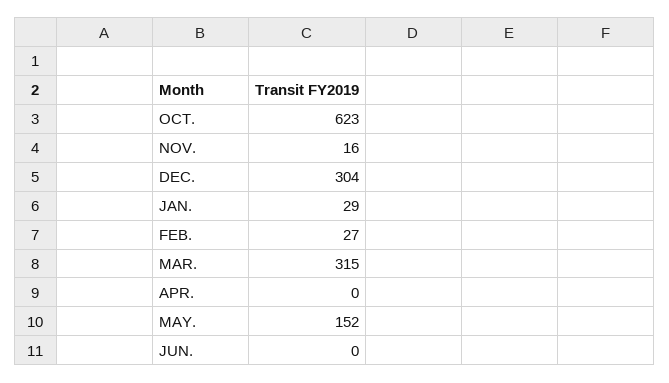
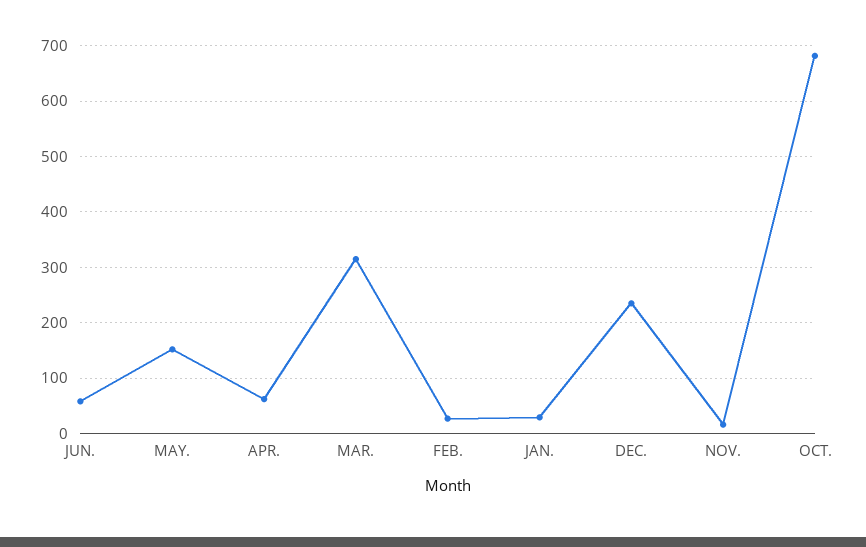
OCT.: 623 -> 680
DEC.: 304 -> 240
APR.: 0 -> 60
JUN.: 0 -> 60

